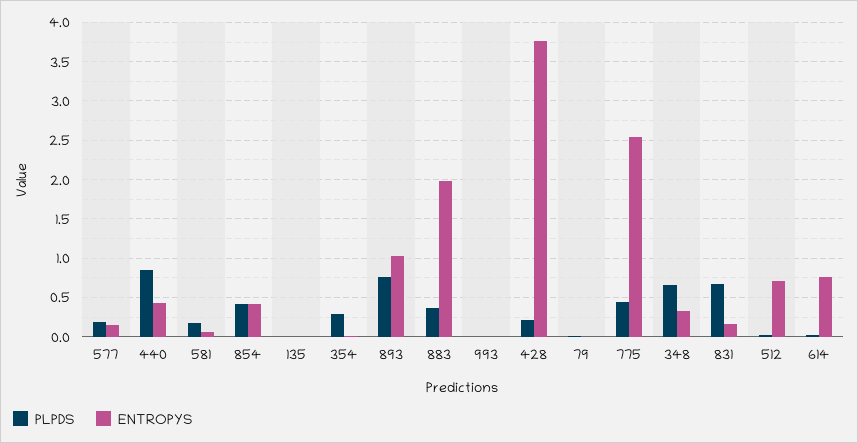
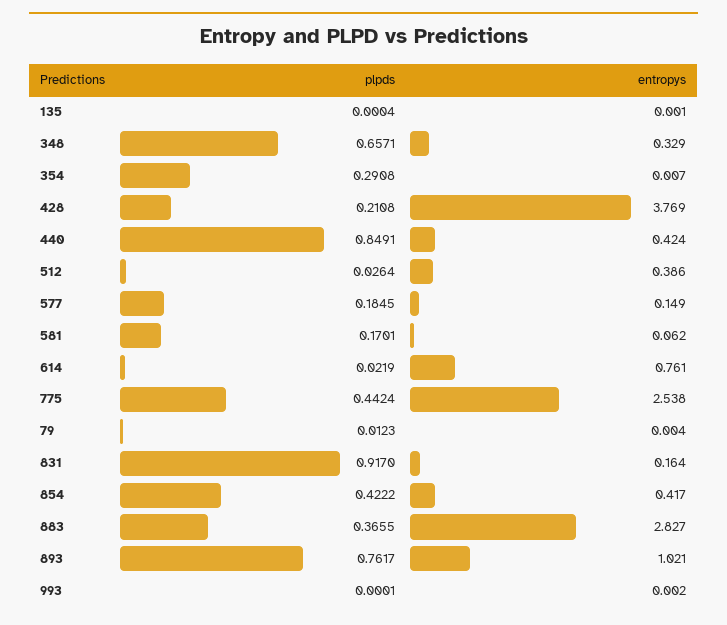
ENTROPYS, 883: 2 -> 2.827
PLPDS, 831: 0.7 -> 0.917
ENTROPYS, 512: 0.7 -> 0.386

